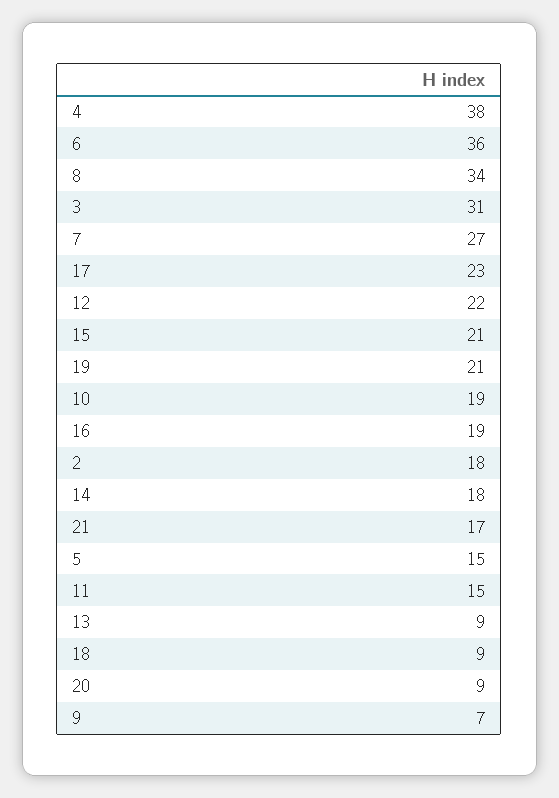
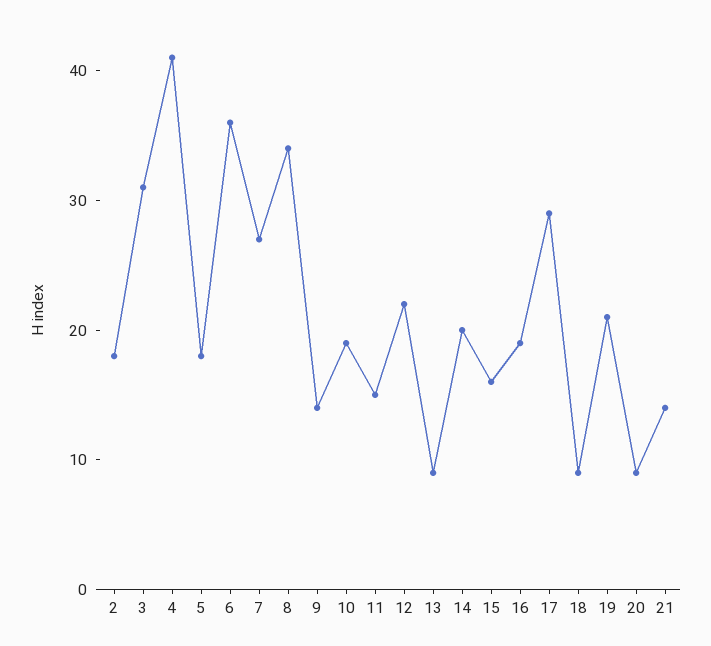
4: 38 -> 41
17: 23 -> 29
15: 21 -> 16
14: 18 -> 20
21: 17 -> 14
5: 15 -> 18
9: 7 -> 14

